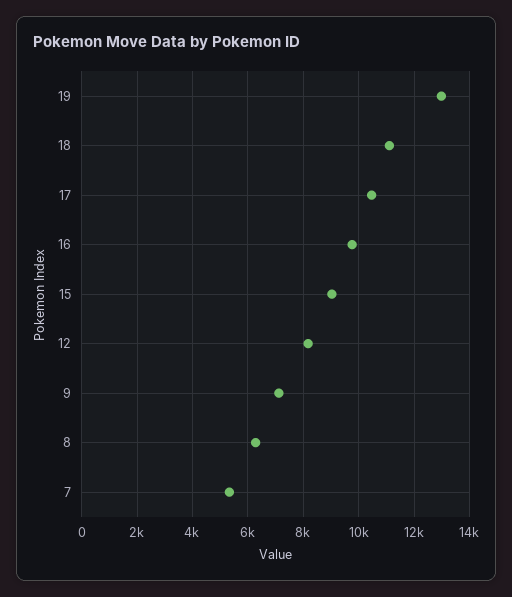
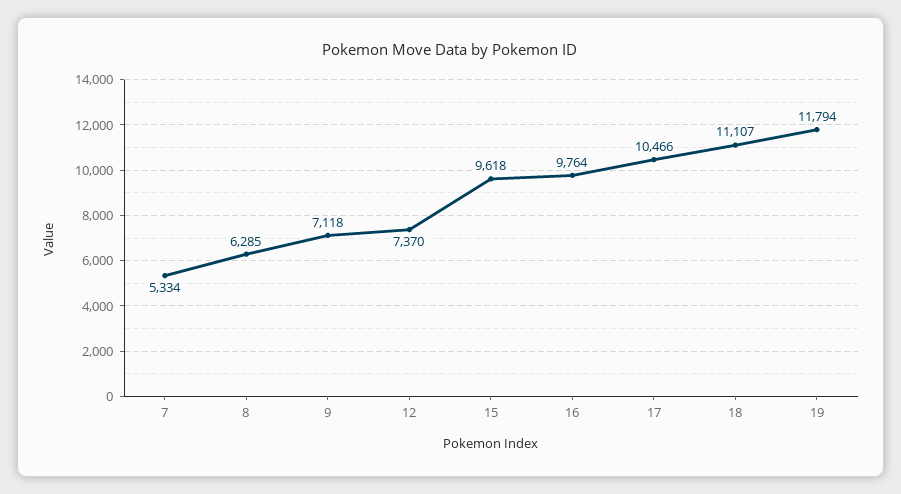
19: 13000 -> 11794
15: 9000 -> 9618
12: 8250 -> 7370

